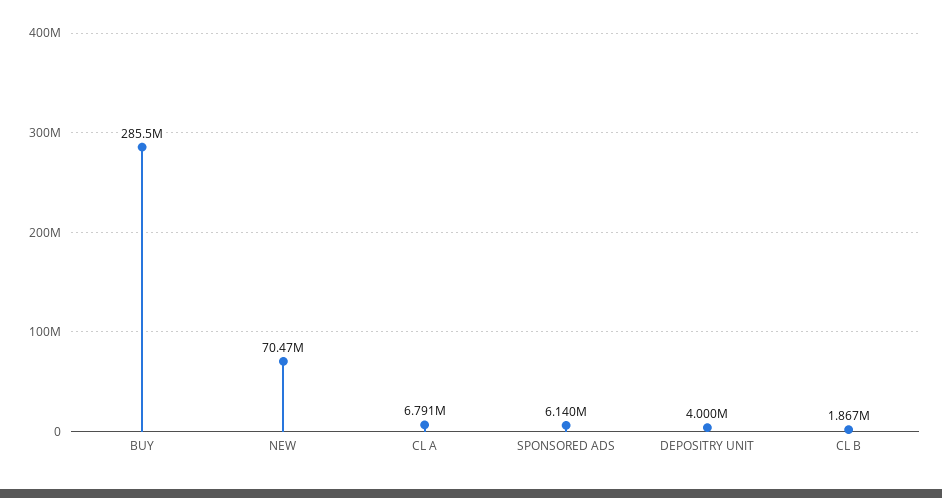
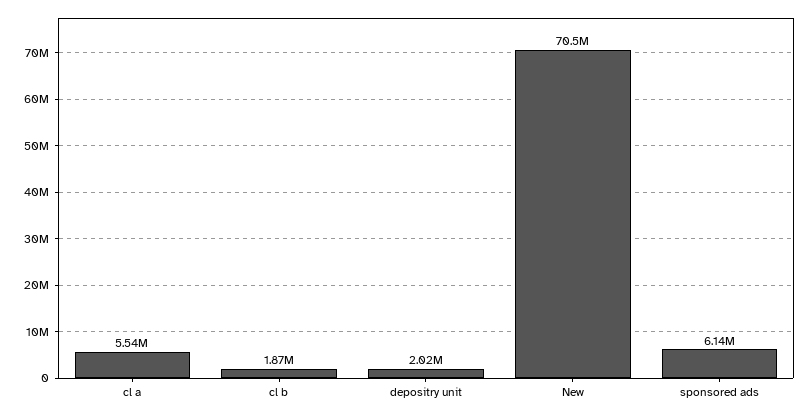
BUY: 285500000 -> none
CL A: 6791000 -> 5540000
DEPOSITRY UNIT: 4000000 -> 2020000

